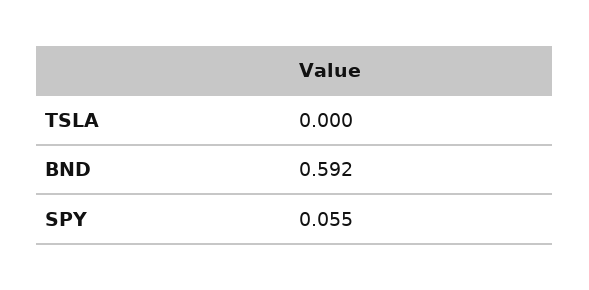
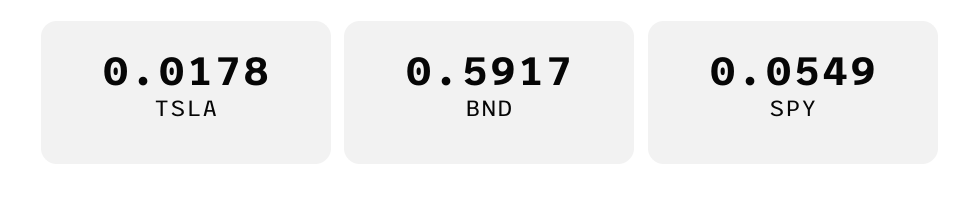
TSLA: 0 -> 0.0178

